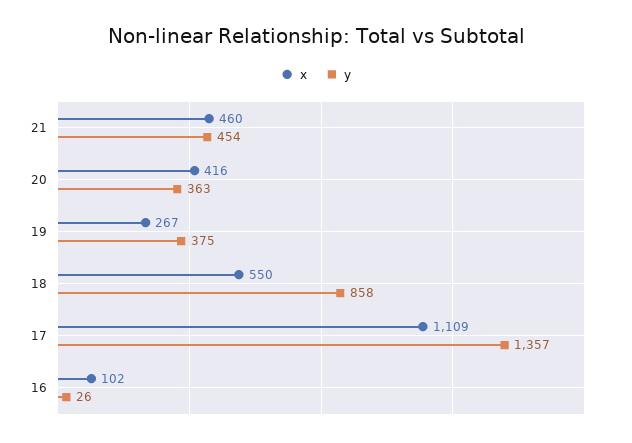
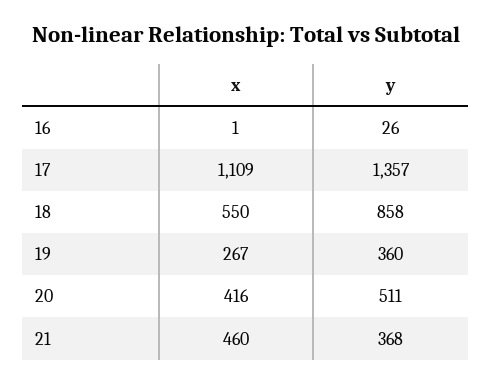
y, 21: 454 -> 368
y, 20: 363 -> 511
y, 19: 375 -> 360
x, 16: 102 -> 1

